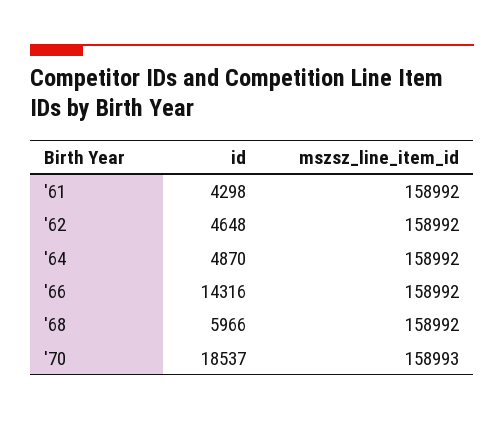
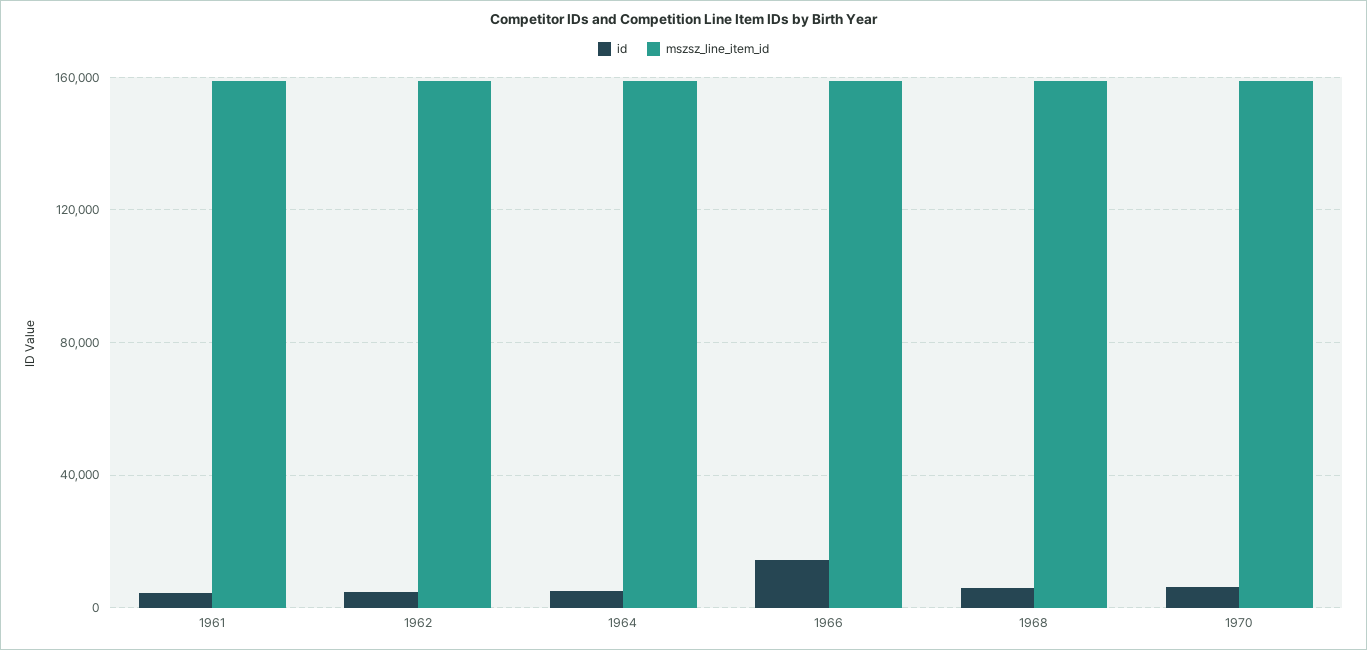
id, '70: 18537 -> 5000

